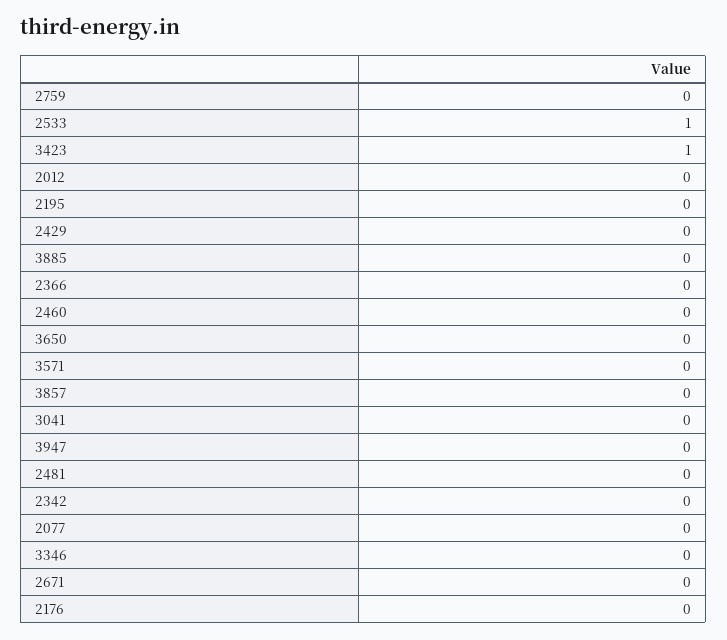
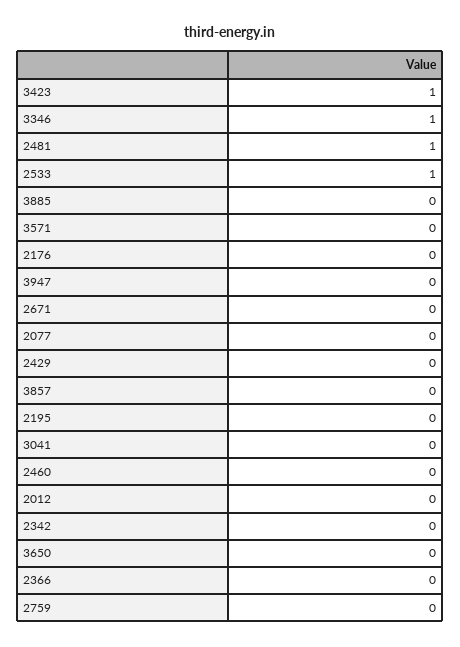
2481: 0 -> 1
3346: 0 -> 1

